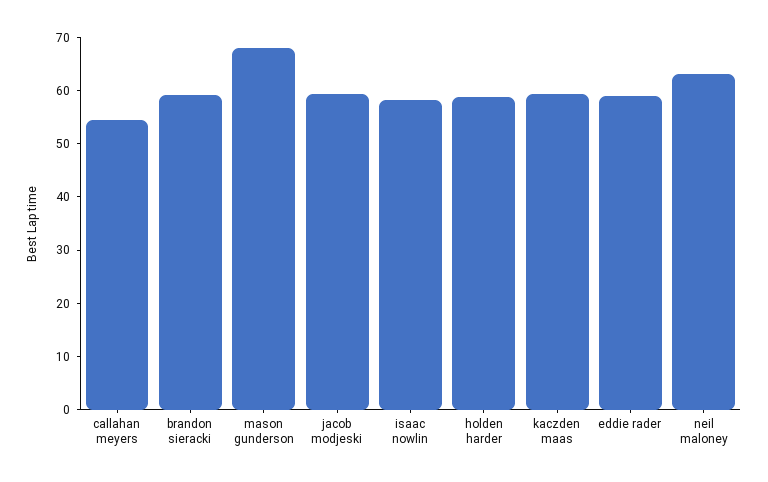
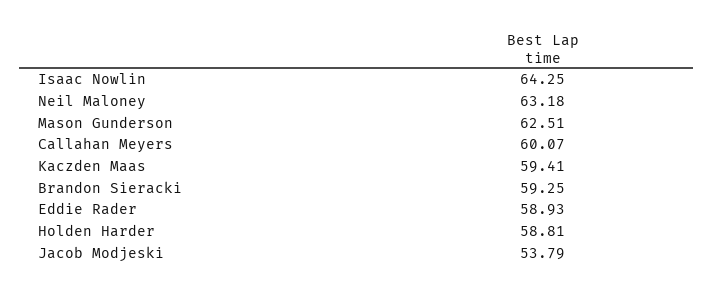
callahan meyers: 54 -> 60.07
mason gunderson: 68 -> 62.51
jacob modjeski: 60 -> 53.79
isaac nowlin: 58 -> 64.25

